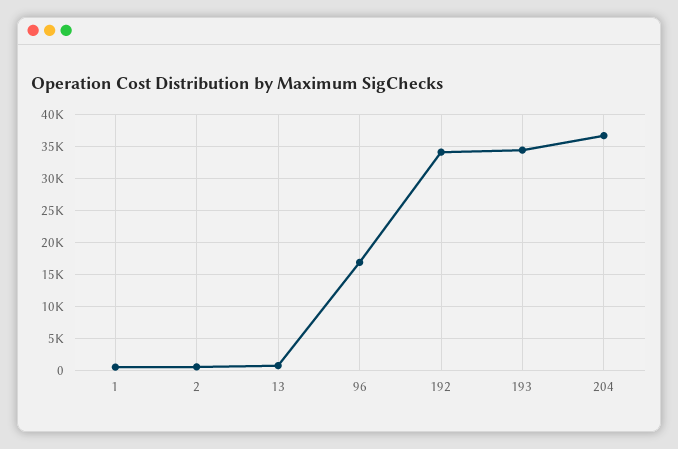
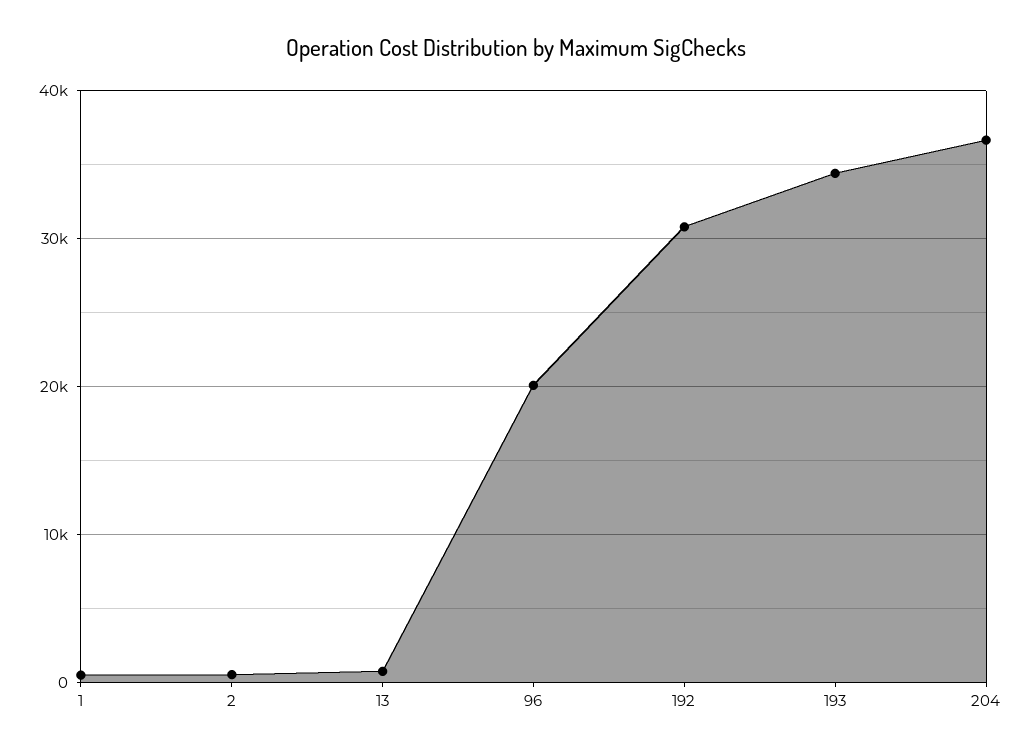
96: 17000 -> 20000
192: 34000 -> 31000

